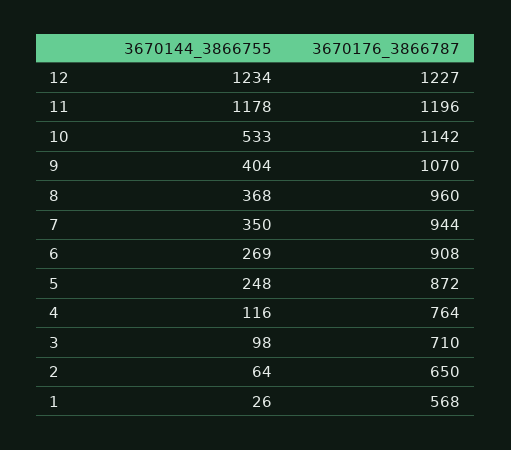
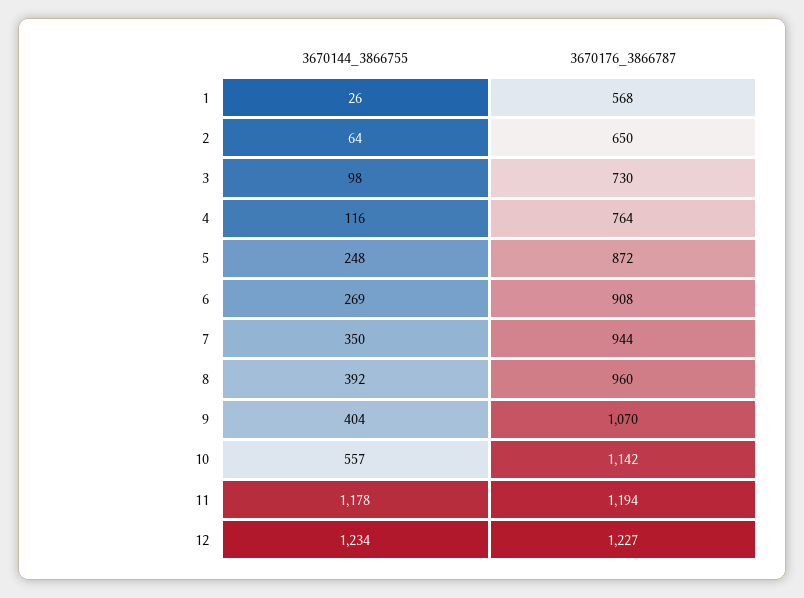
3670176_3866787, 11: 1196 -> 1194
3670144_3866755, 10: 533 -> 557
3670144_3866755, 8: 368 -> 392
3670176_3866787, 3: 710 -> 730

